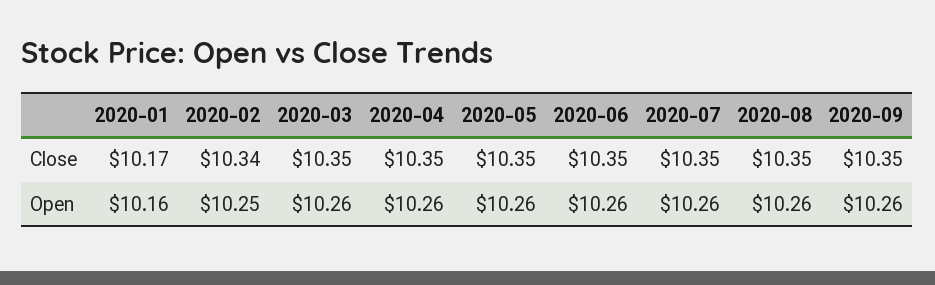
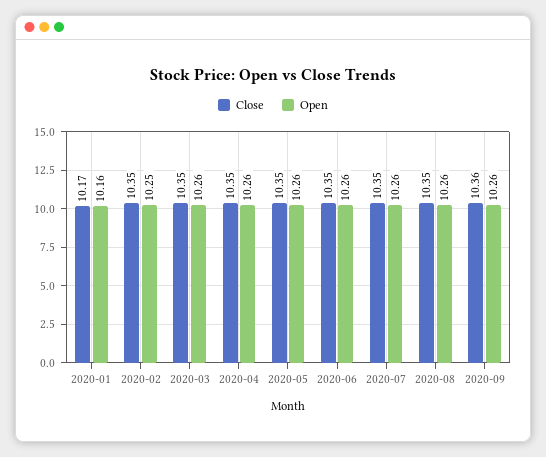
Close, 2020-02: 10.34 -> 10.35
Close, 2020-09: 10.35 -> 10.36

